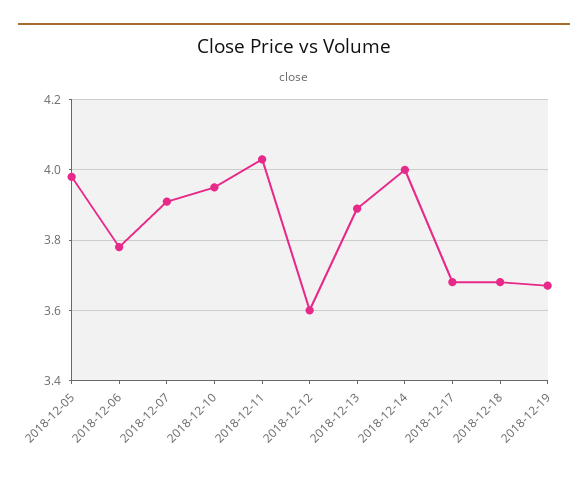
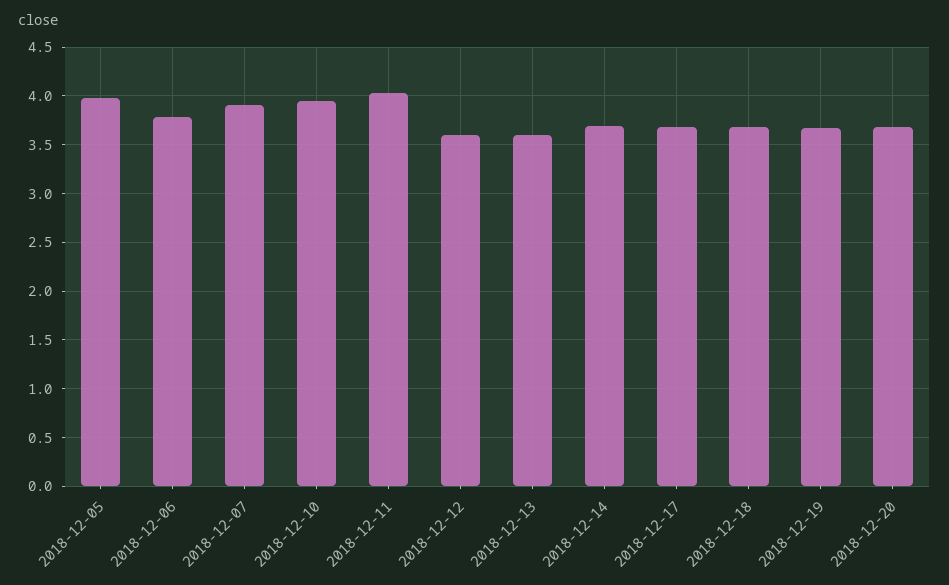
2018-12-13: 3.9 -> 3.6
2018-12-14: 4 -> 3.7
2018-12-20: none -> 3.7

